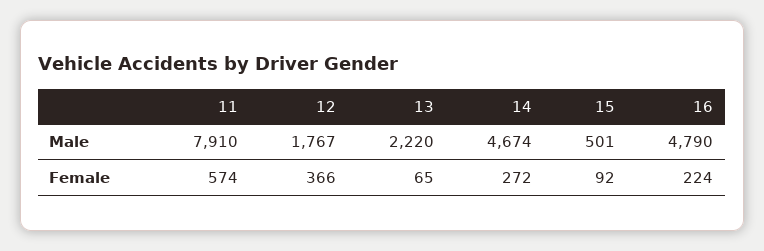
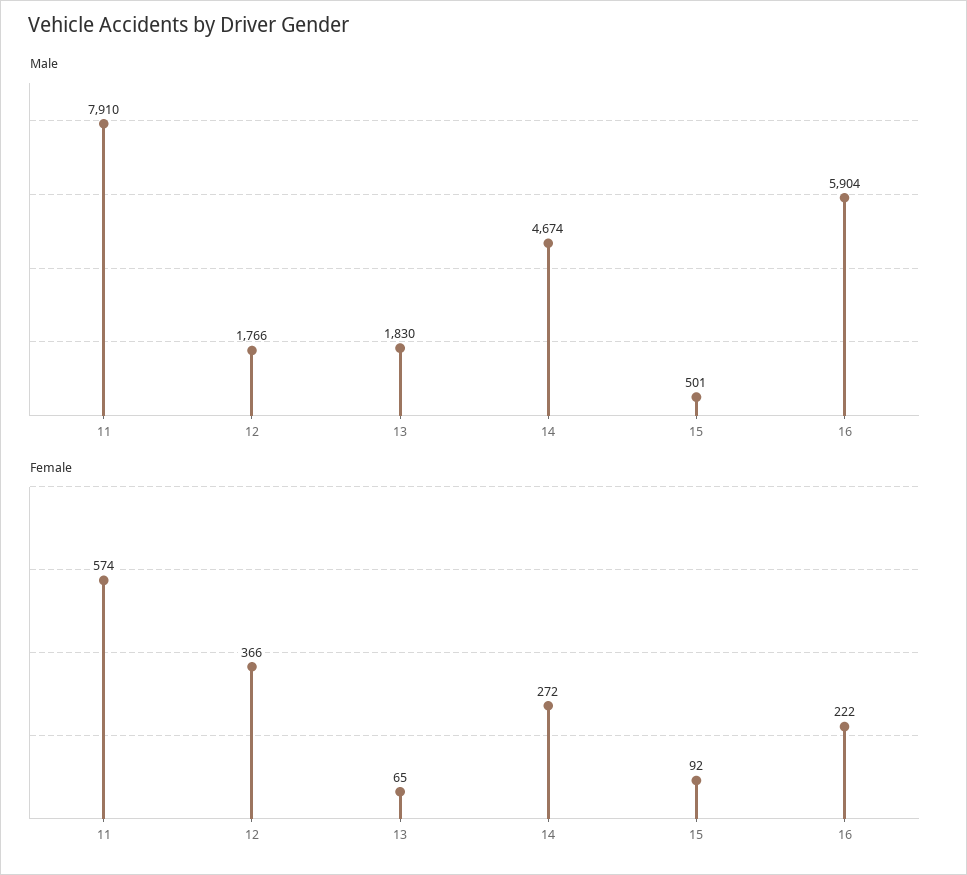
Male, 12: 1767 -> 1766
Male, 13: 2220 -> 1830
Male, 16: 4790 -> 5904
Female, 16: 224 -> 222

